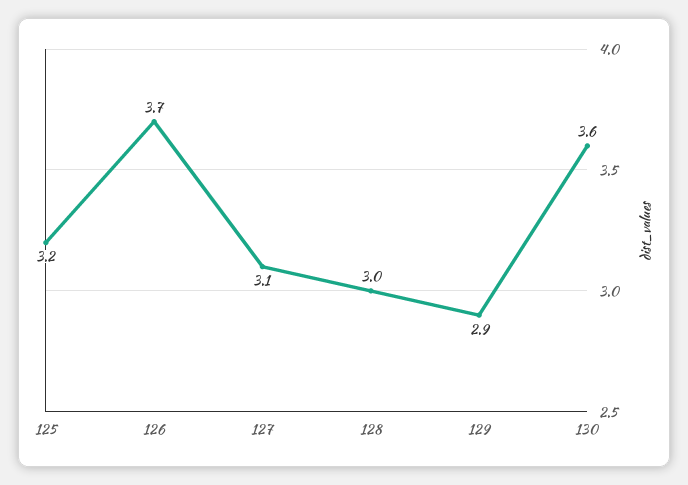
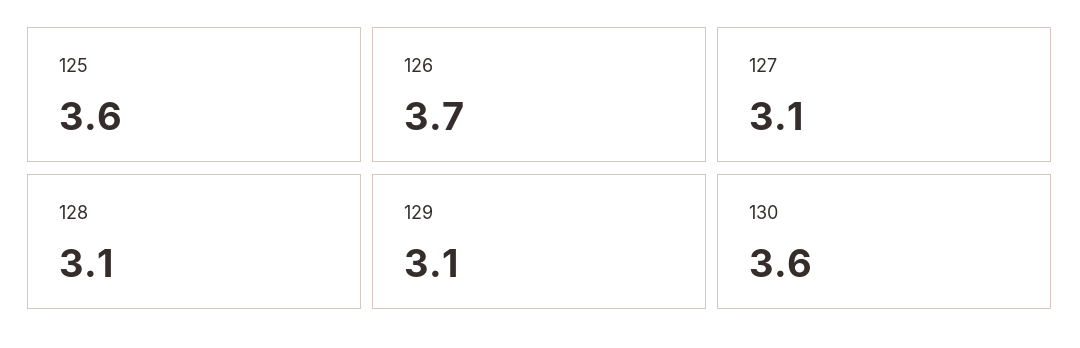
125: 3.2 -> 3.6
128: 3 -> 3.1
129: 2.9 -> 3.1

